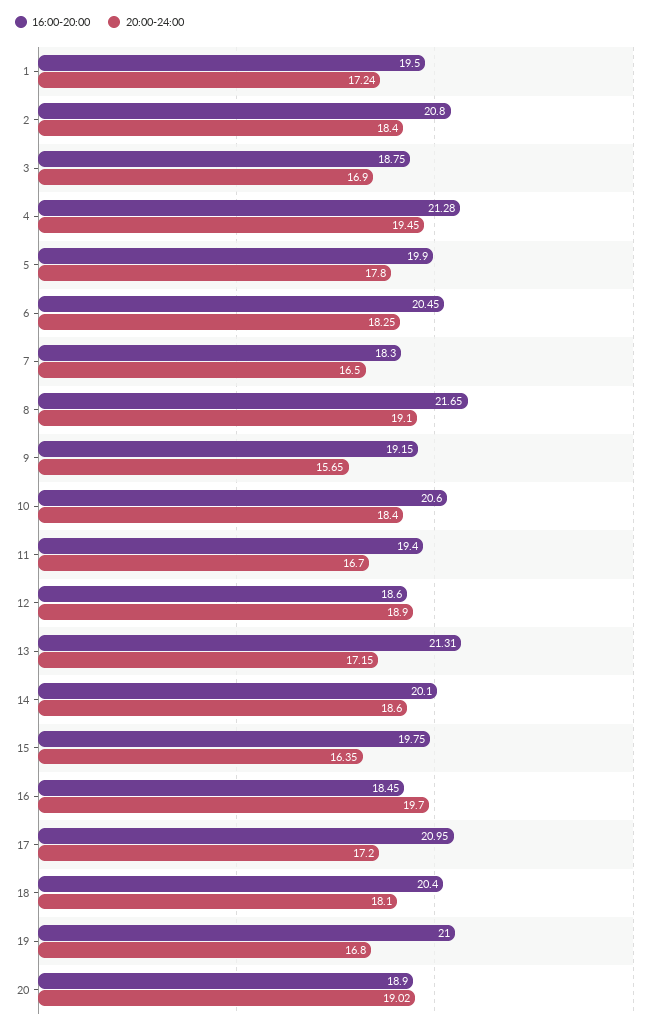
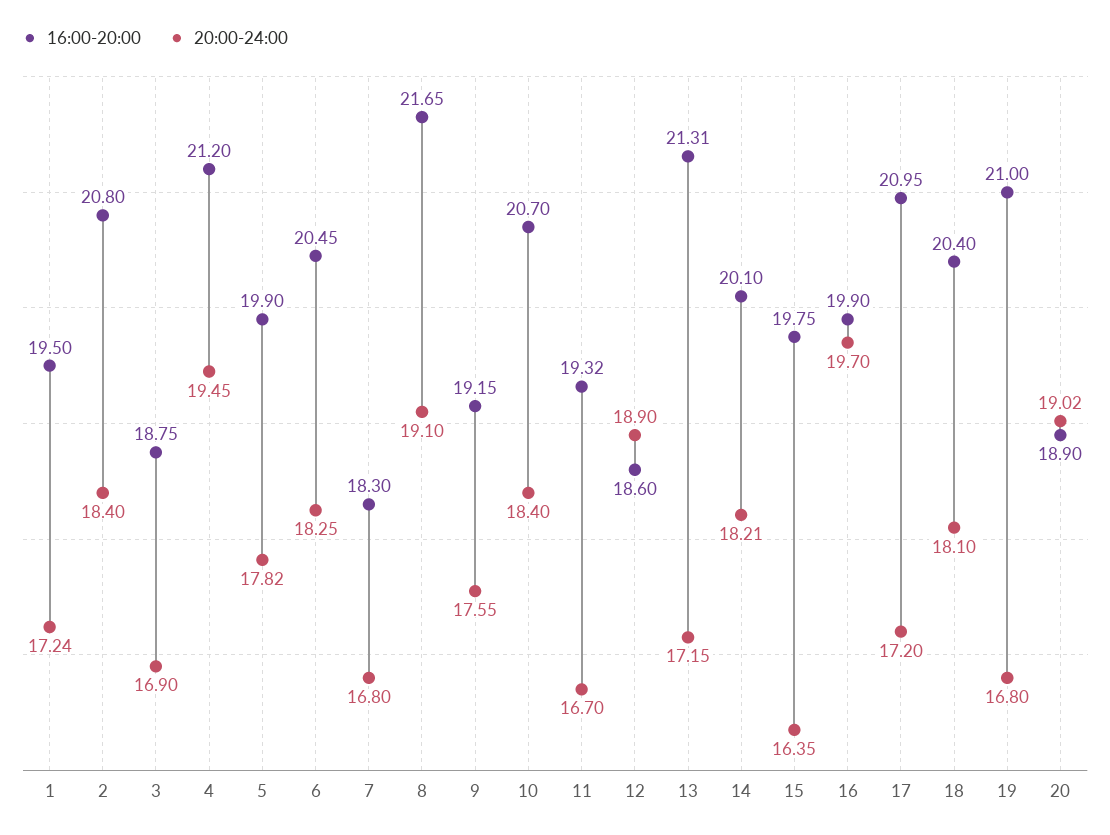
16:00-20:00, 4: 21.28 -> 21.2
20:00-24:00, 5: 17.8 -> 17.82
20:00-24:00, 7: 16.5 -> 16.8
20:00-24:00, 9: 15.65 -> 17.55
16:00-20:00, 10: 20.6 -> 20.7
16:00-20:00, 11: 19.4 -> 19.32
20:00-24:00, 14: 18.6 -> 18.21
16:00-20:00, 16: 18.45 -> 19.9

